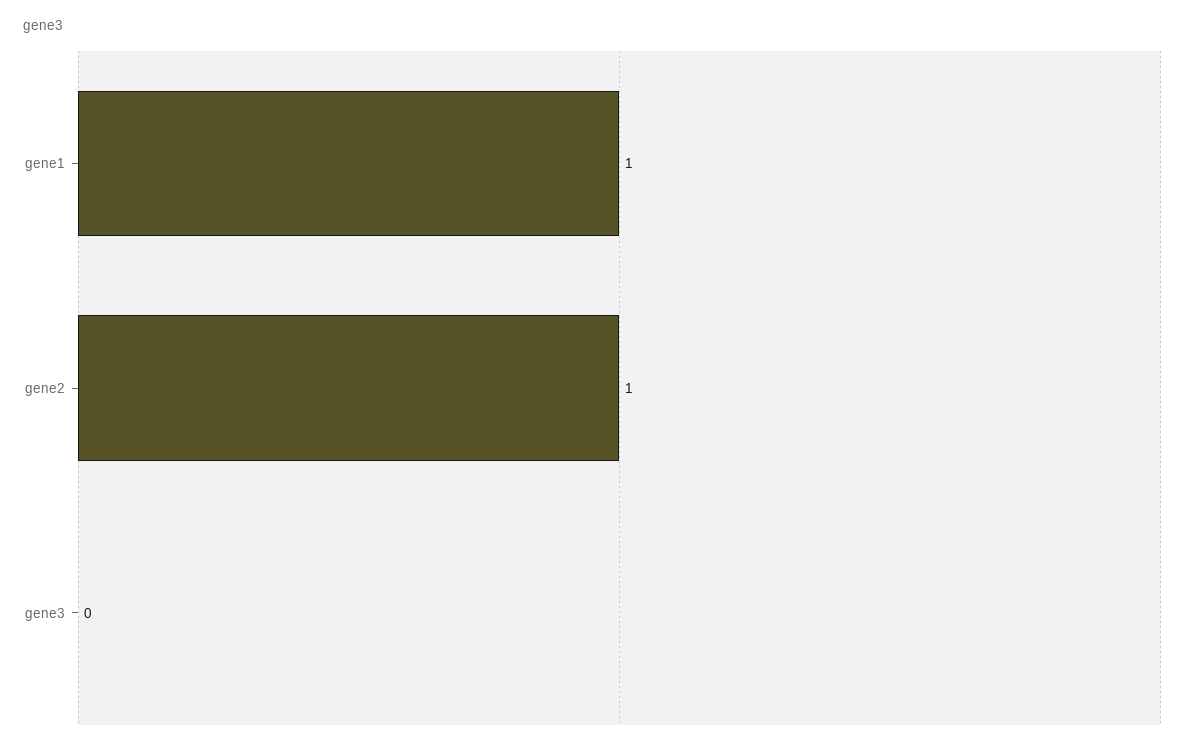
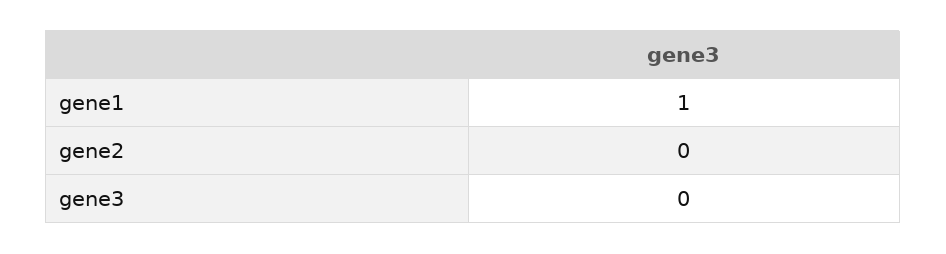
gene2: 1 -> 0

